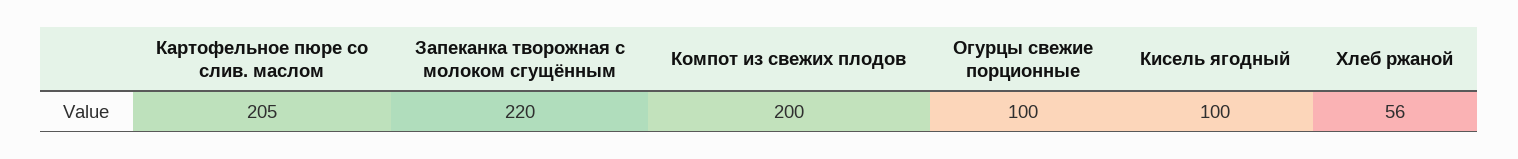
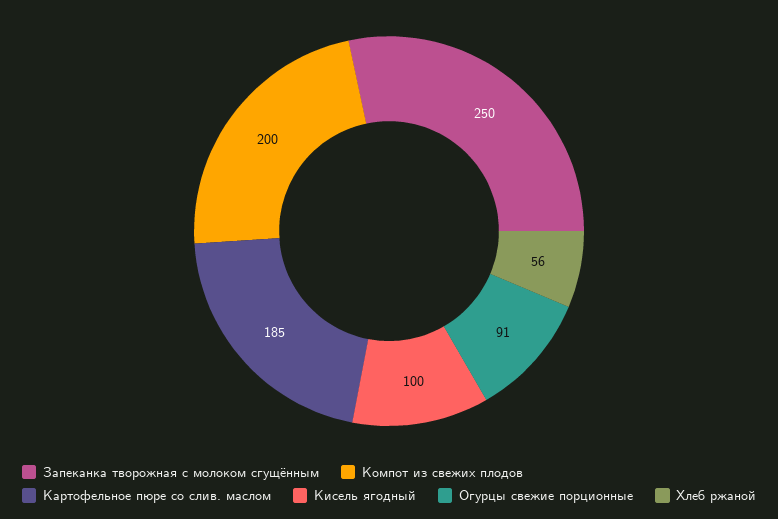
Картофельное пюре со слив. маслом: 205 -> 185
Запеканка творожная с молоком сгущённым: 220 -> 250
Огурцы свежие порционные: 100 -> 91

